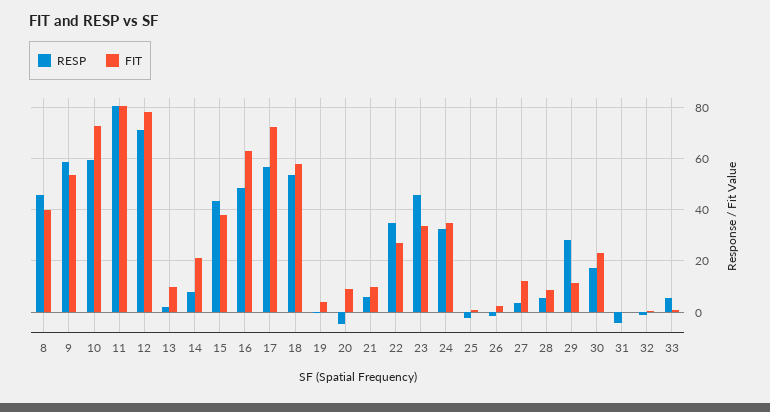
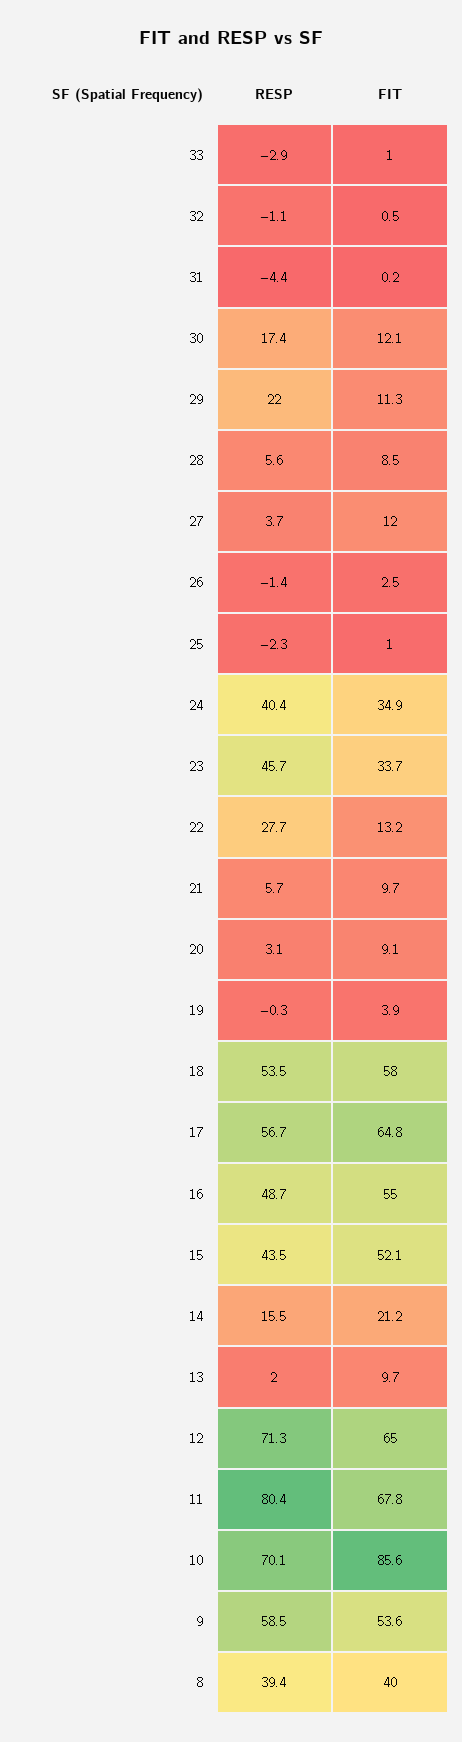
RESP, 8: 45 -> 39.4
RESP, 10: 60 -> 70.1
FIT, 10: 72.5 -> 85.6
FIT, 11: 80 -> 67.8
FIT, 12: 77.5 -> 65
RESP, 14: 7.5 -> 15.5
FIT, 15: 37.5 -> 52.1
FIT, 16: 62.5 -> 55
FIT, 17: 72.5 -> 64.8
RESP, 20: -5 -> 3.1
RESP, 22: 35 -> 27.7
FIT, 22: 27.5 -> 13.2
RESP, 24: 32.5 -> 40.4
RESP, 29: 27.5 -> 22
FIT, 30: 22.5 -> 12.1
RESP, 33: 5 -> -2.9

